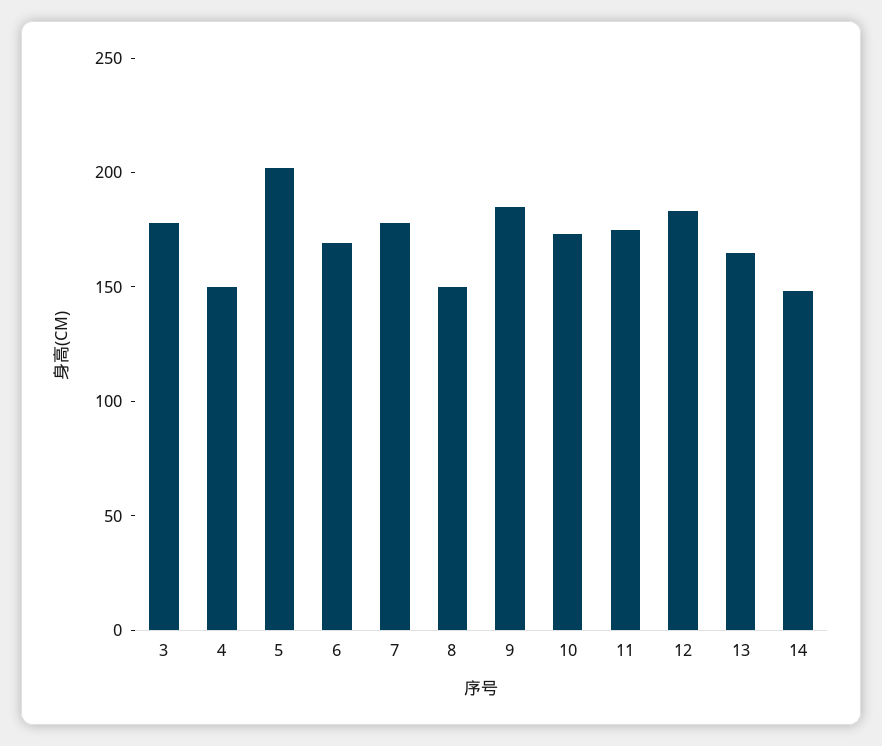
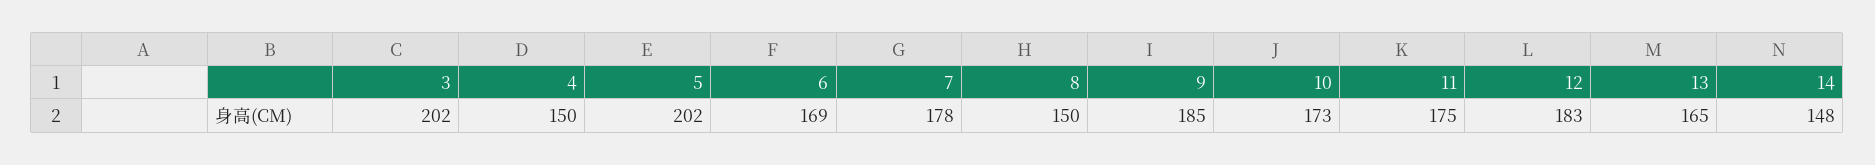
3: 180 -> 202

